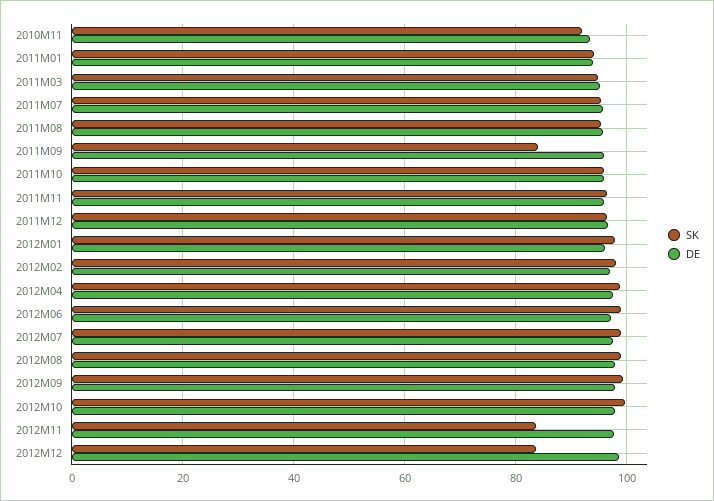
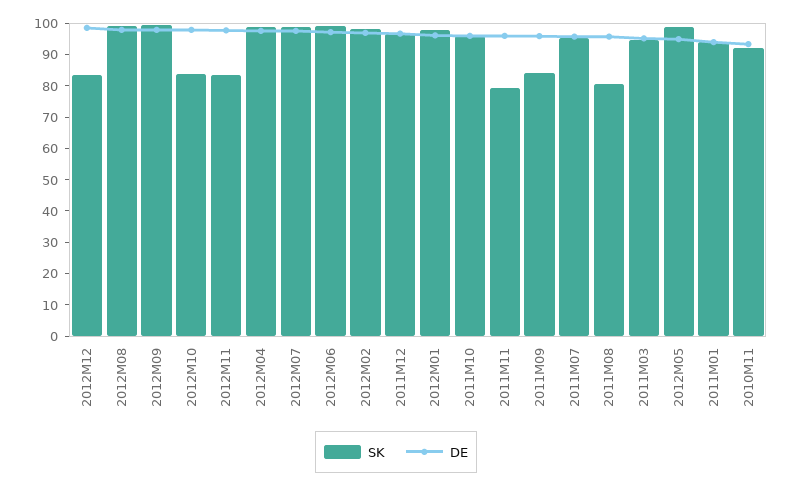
SK, 2011M08: 96 -> 80
SK, 2011M11: 96 -> 80
SK, 2012M10: 100 -> 85
SK, 2012M05: none -> 100
DE, 2012M05: none -> 95

